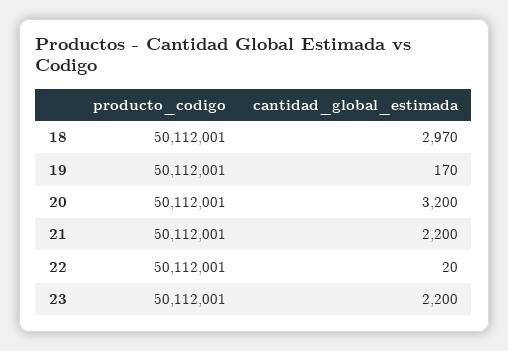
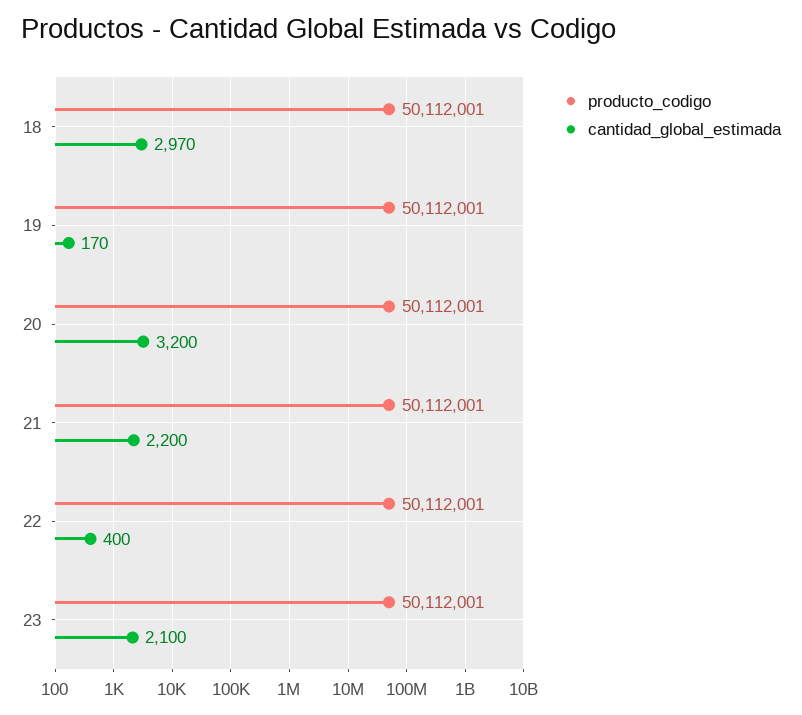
cantidad_global_estimada, 22: 20 -> 400
cantidad_global_estimada, 23: 2200 -> 2100

